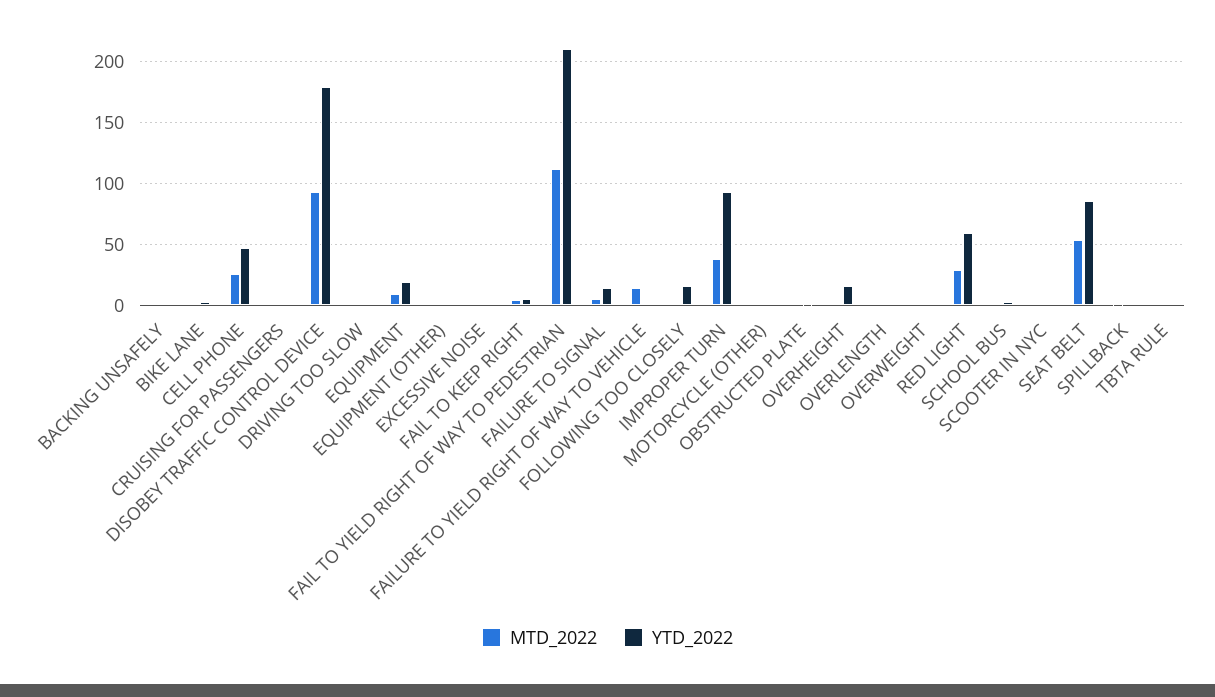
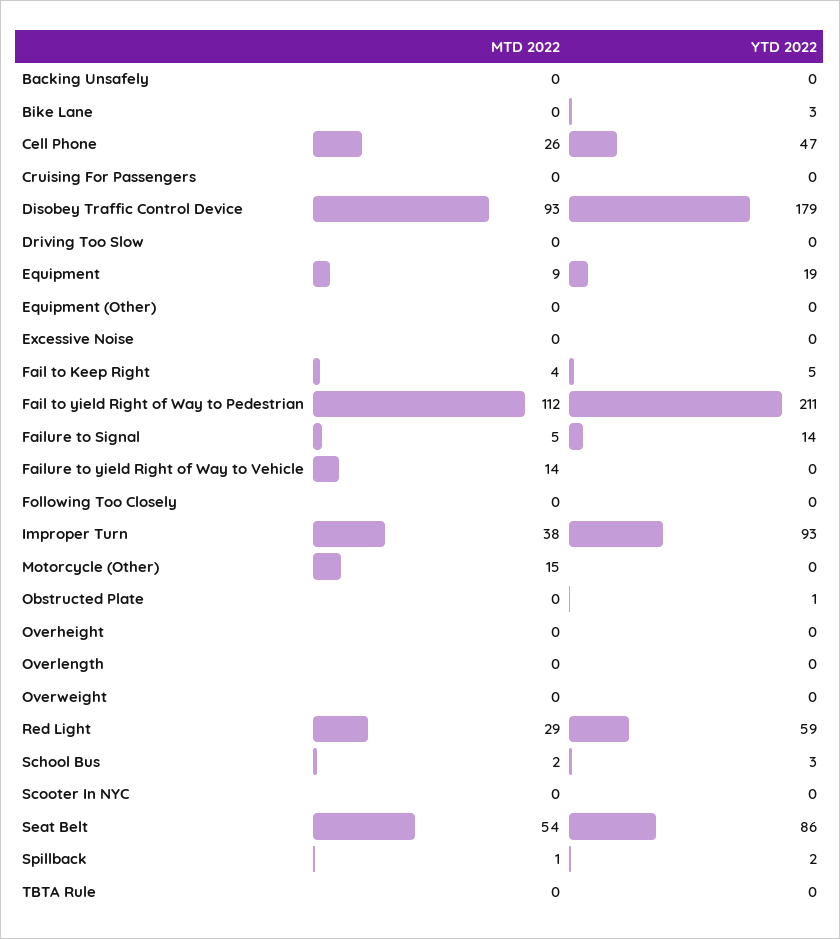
YTD_2022, FOLLOWING TOO CLOSELY: 15 -> 0
MTD_2022, MOTORCYCLE (OTHER): 0 -> 15
YTD_2022, OVERHEIGHT: 15 -> 0

